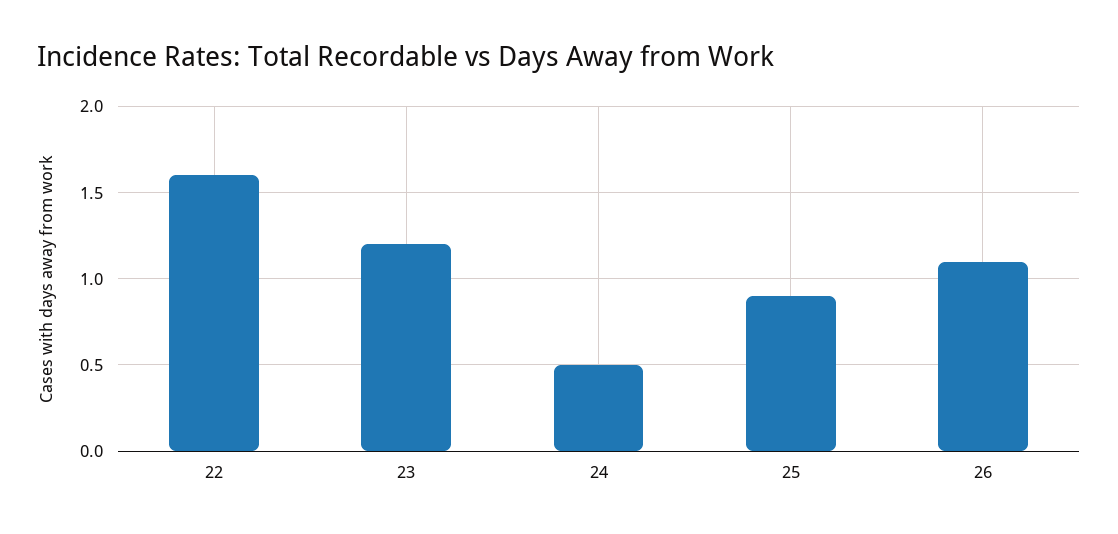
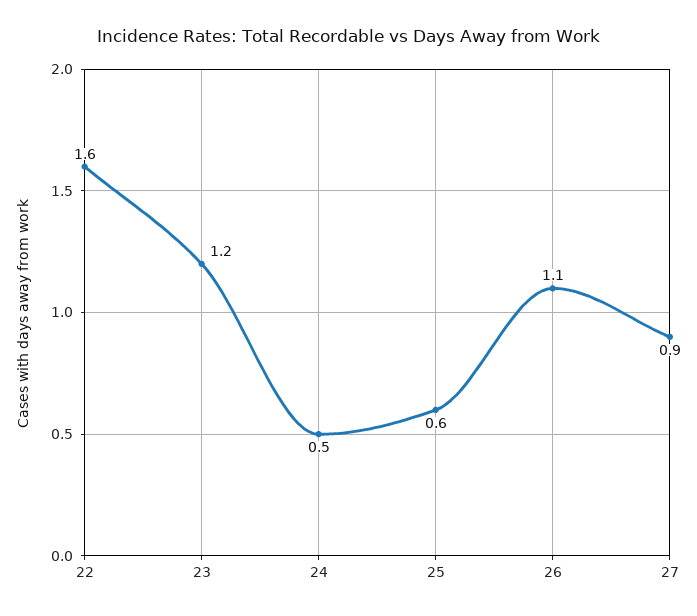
25: 0.9 -> 0.6
27: none -> 0.9

